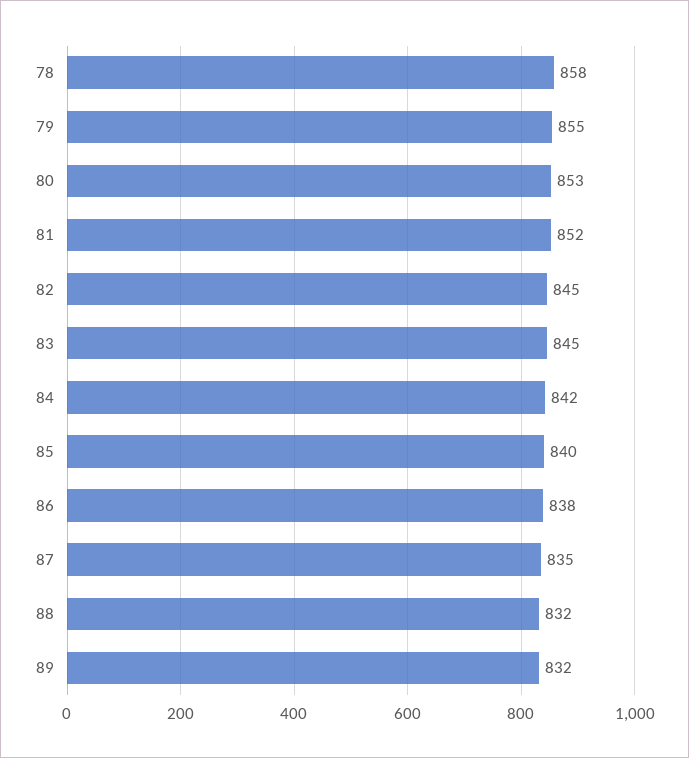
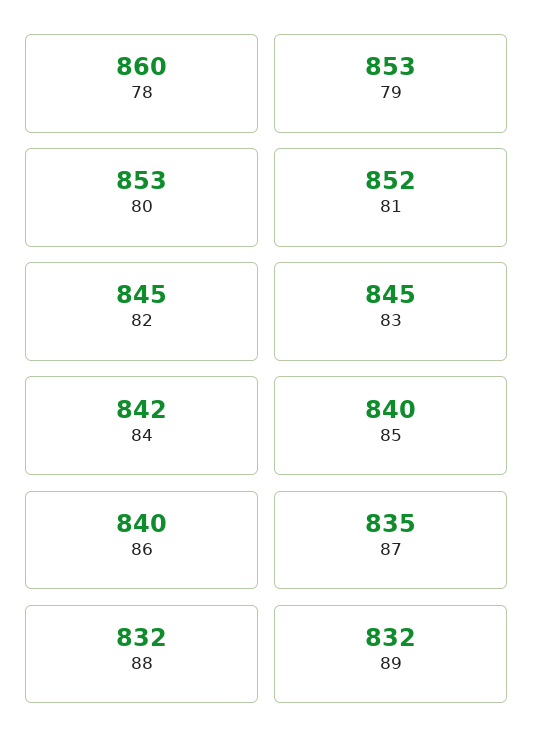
78: 858 -> 860
79: 855 -> 853
86: 838 -> 840

